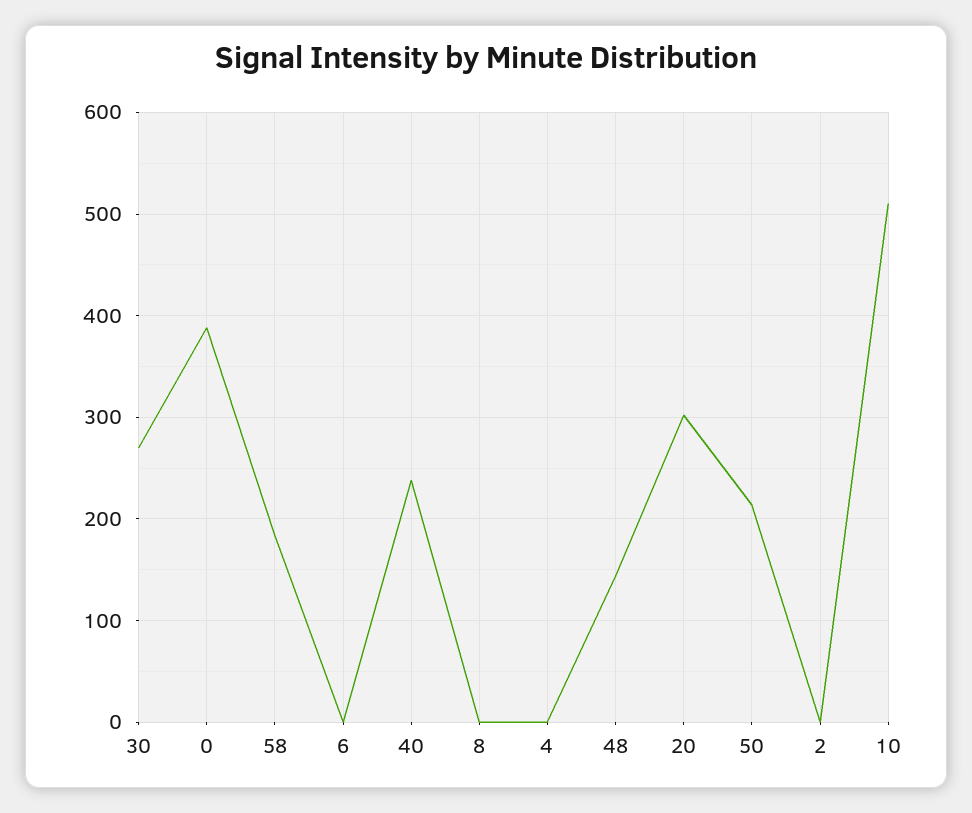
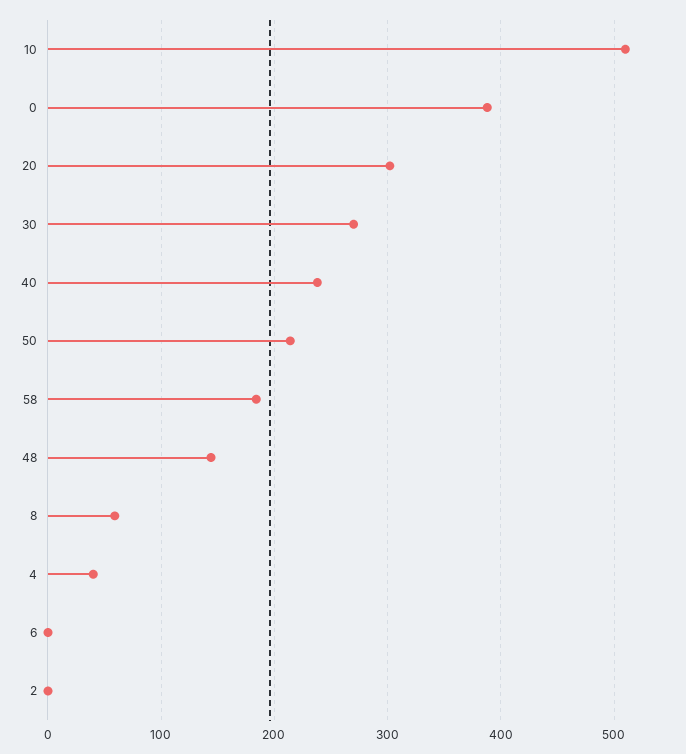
8: 0 -> 60
4: 0 -> 40

